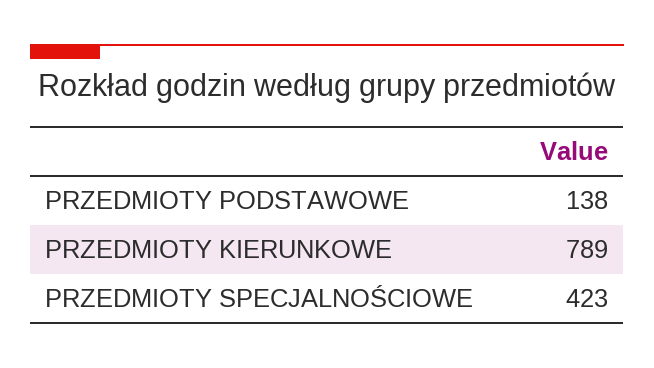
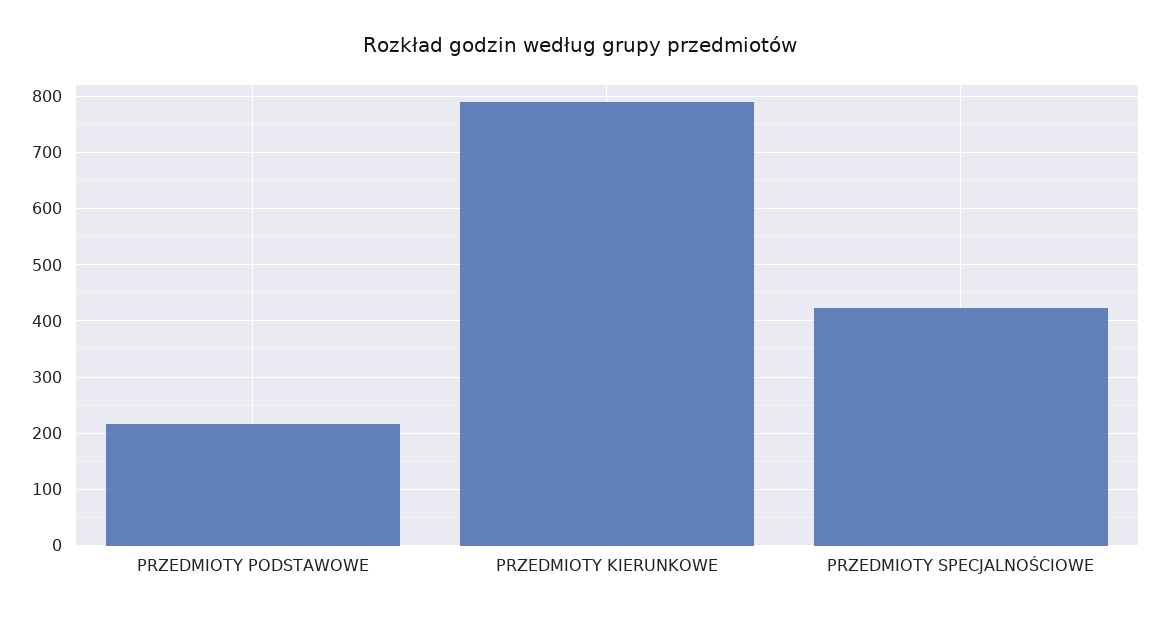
PRZEDMIOTY PODSTAWOWE: 138 -> 220

